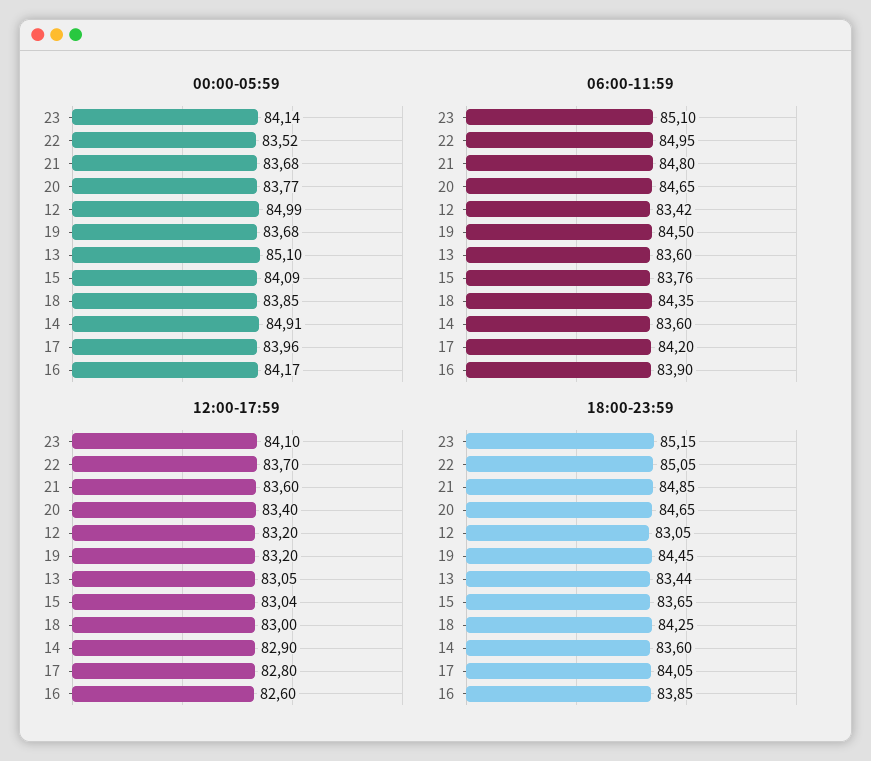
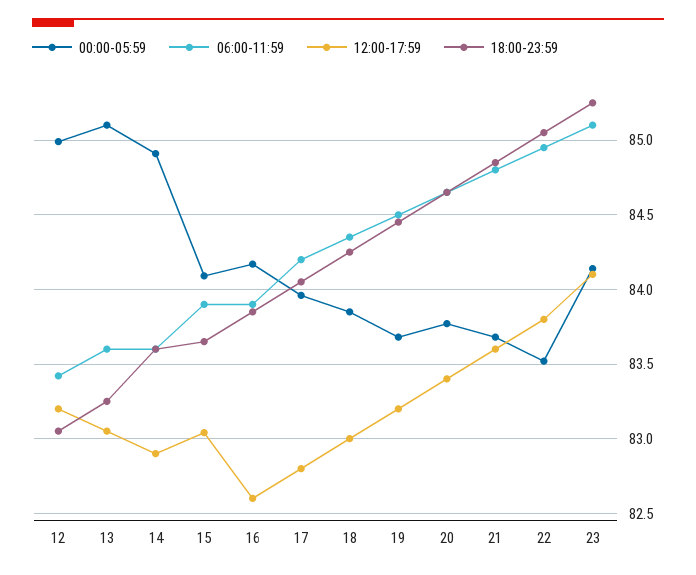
06:00-11:59, 15: 83.76 -> 83.9
12:00-17:59, 22: 83.7 -> 83.8
18:00-23:59, 23: 85.15 -> 85.25
18:00-23:59, 13: 83.44 -> 83.25

